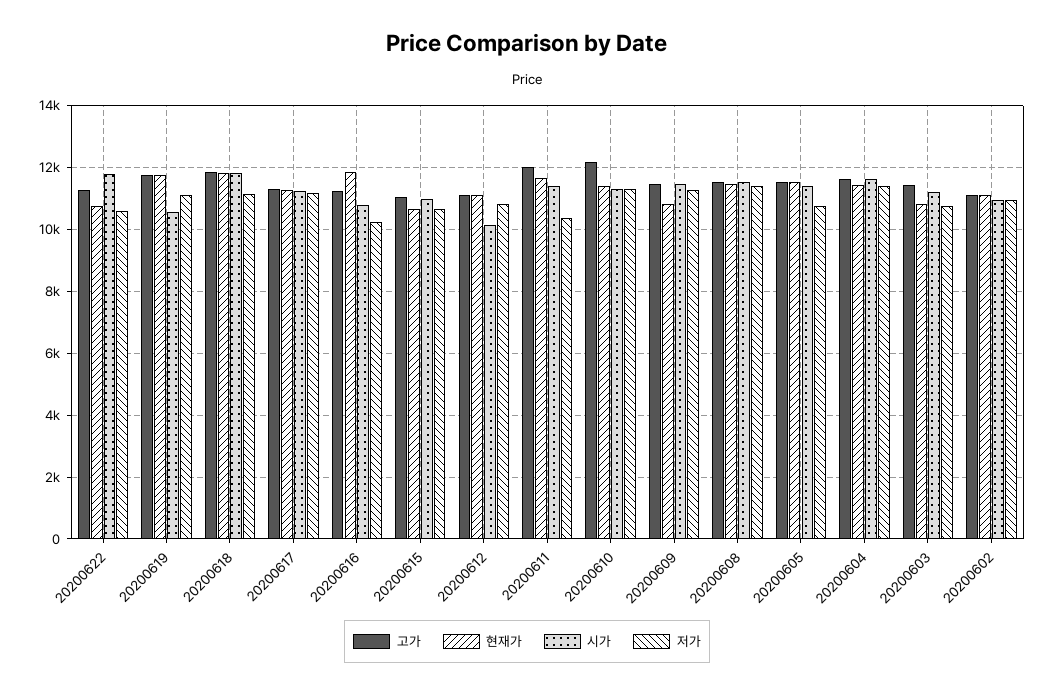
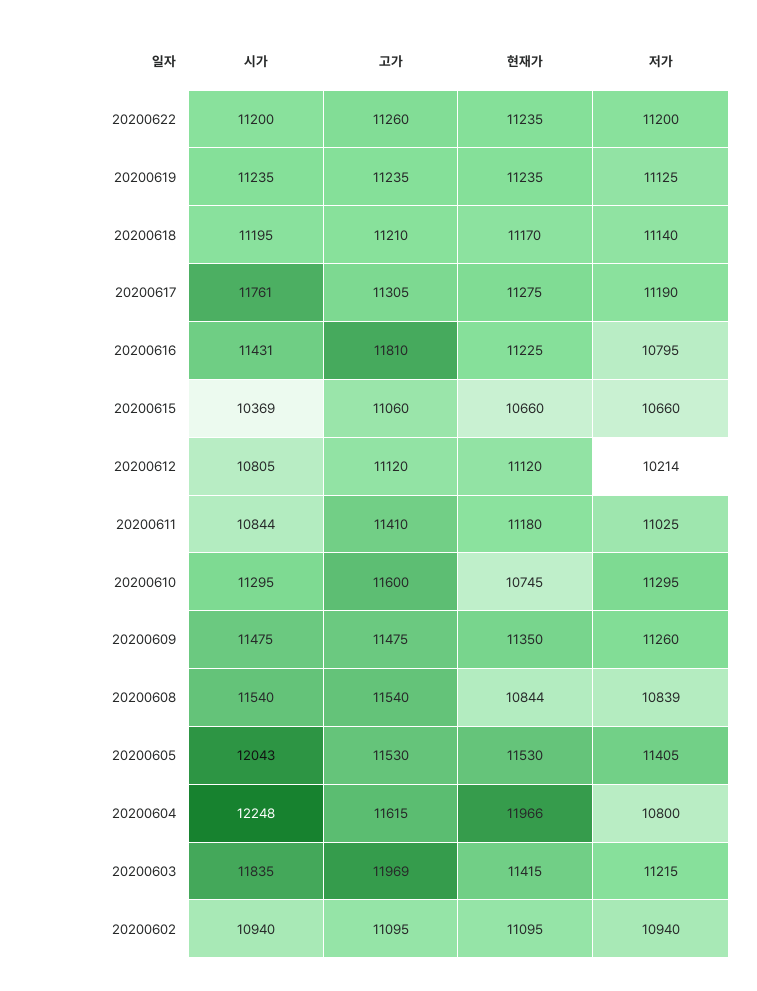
현재가, 20200622: 10800 -> 11235
시가, 20200622: 11800 -> 11200
저가, 20200622: 10600 -> 11200
고가, 20200619: 11800 -> 11235
현재가, 20200619: 11800 -> 11235
시가, 20200619: 10600 -> 11235
고가, 20200618: 11800 -> 11210
현재가, 20200618: 11800 -> 11170
시가, 20200618: 11800 -> 11195
시가, 20200617: 11200 -> 11761
고가, 20200616: 11200 -> 11810
현재가, 20200616: 11800 -> 11225
시가, 20200616: 10800 -> 11431
저가, 20200616: 10200 -> 10795
시가, 20200615: 11000 -> 10369
시가, 20200612: 10200 -> 10805
저가, 20200612: 10800 -> 10214
고가, 20200611: 12000 -> 11410
현재가, 20200611: 11600 -> 11180
시가, 20200611: 11400 -> 10844
저가, 20200611: 10400 -> 11025
고가, 20200610: 12200 -> 11600
현재가, 20200610: 11400 -> 10745
현재가, 20200609: 10800 -> 11350
현재가, 20200608: 11400 -> 10844
저가, 20200608: 11400 -> 10839
시가, 20200605: 11400 -> 12043
저가, 20200605: 10800 -> 11405
현재가, 20200604: 11400 -> 11966
시가, 20200604: 11600 -> 12248
저가, 20200604: 11400 -> 10800
고가, 20200603: 11400 -> 11969
현재가, 20200603: 10800 -> 11415
시가, 20200603: 11200 -> 11835
저가, 20200603: 10800 -> 11215

